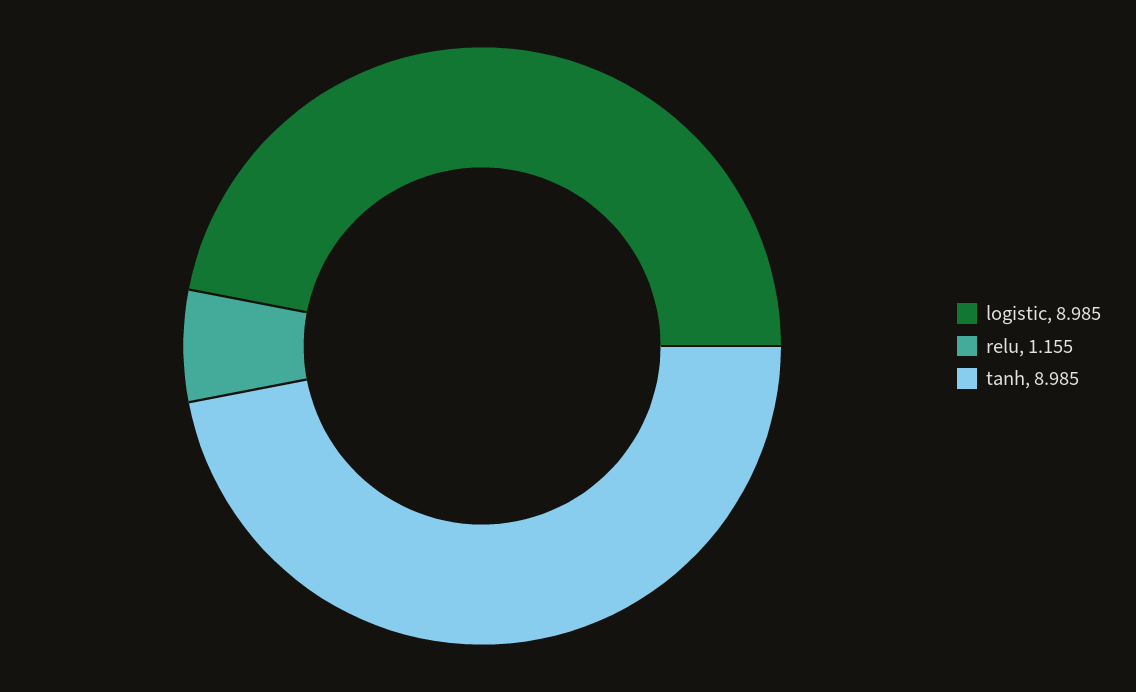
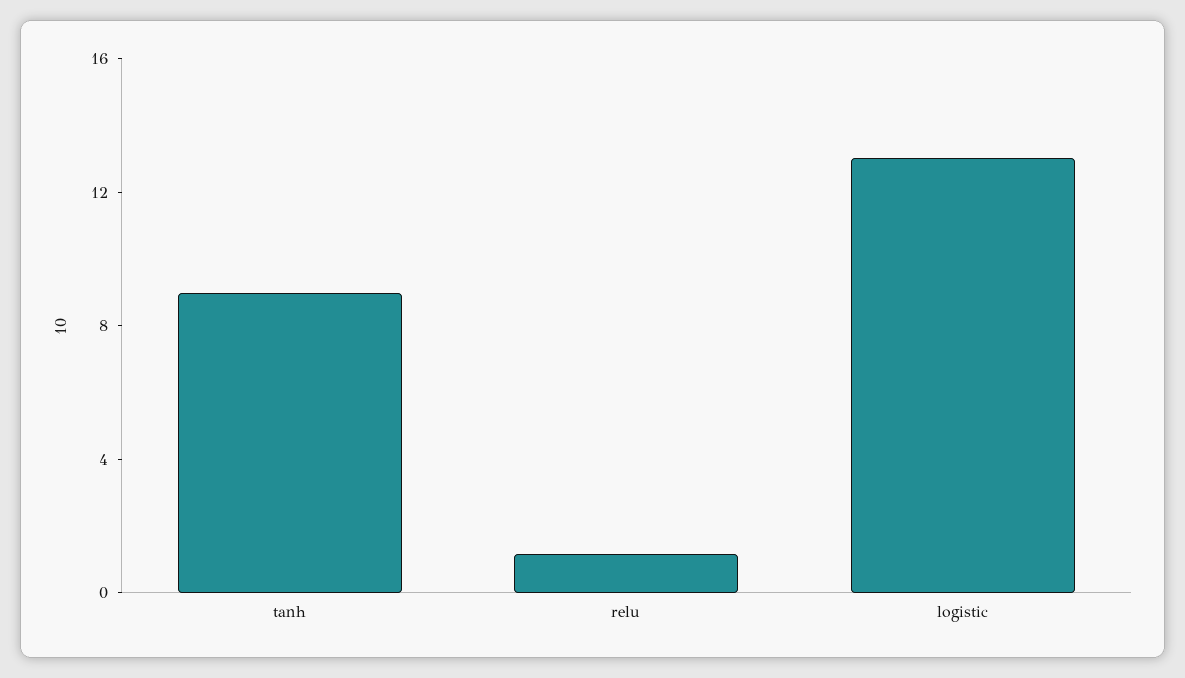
logistic: 8.985 -> 13

